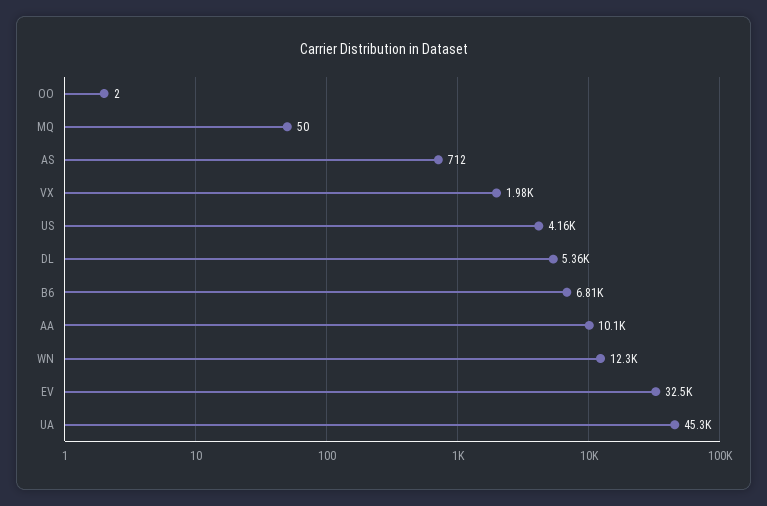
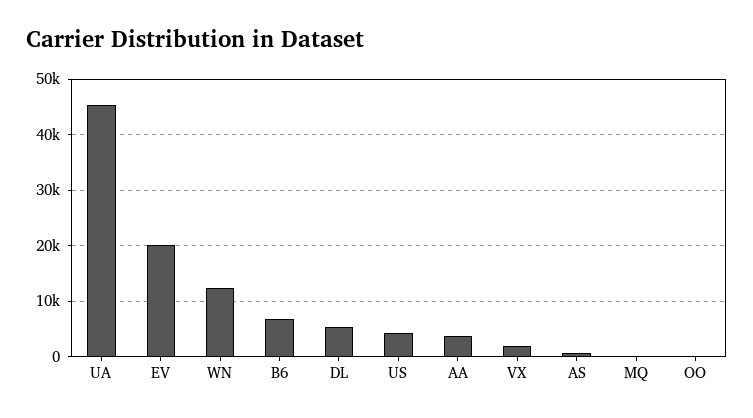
AA: 10100 -> 4000
EV: 32500 -> 20000

